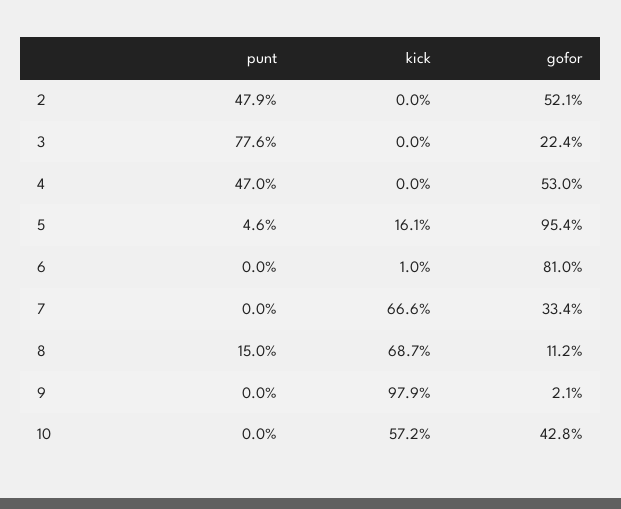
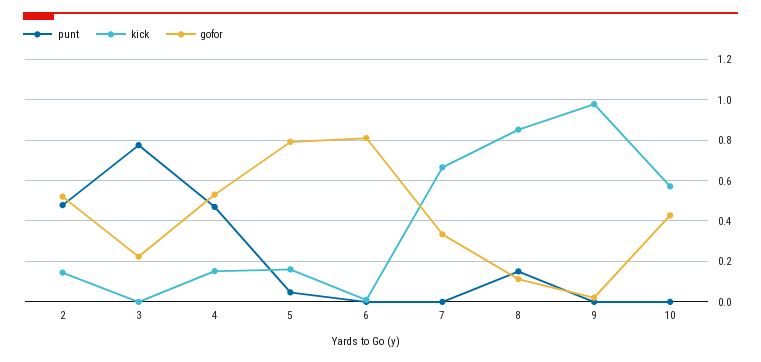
kick, 2: 0 -> 0.15
kick, 4: 0 -> 0.15
gofor, 5: 0.954 -> 0.8
kick, 8: 0.687 -> 0.85

